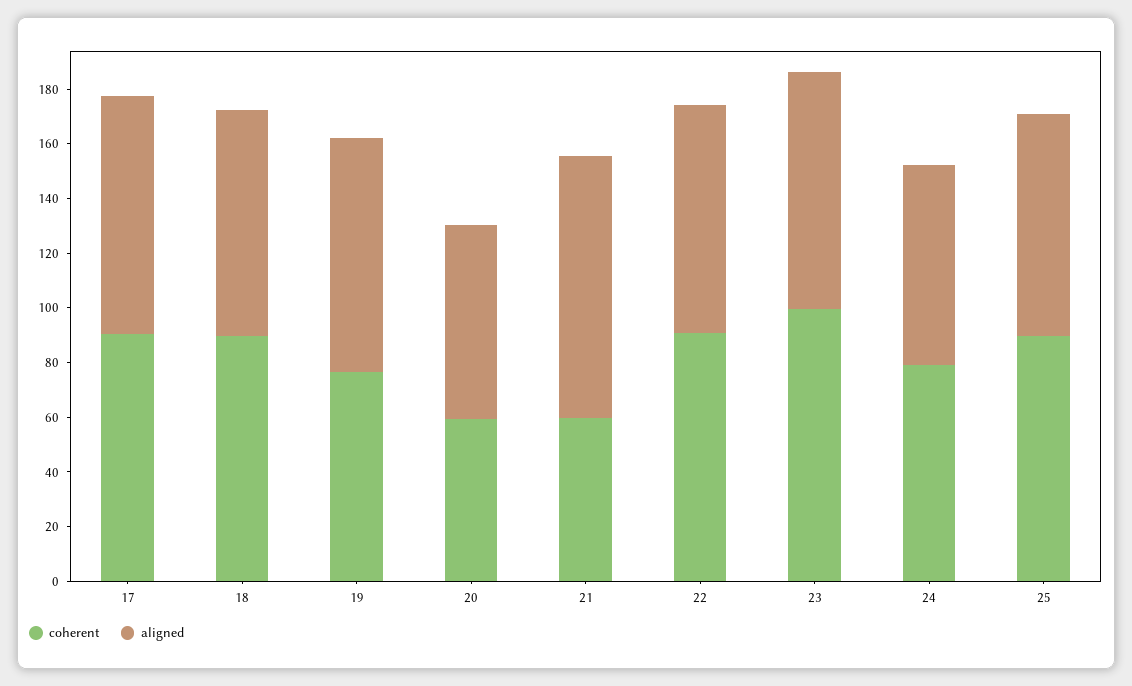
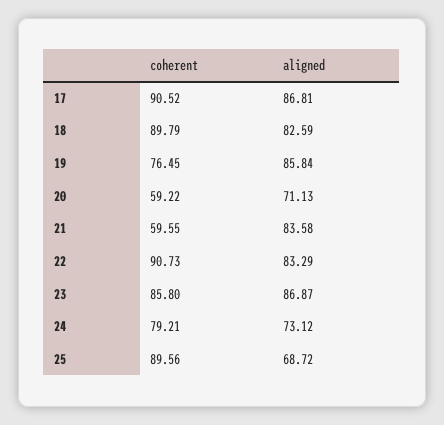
aligned, 21: 95 -> 83.58
coherent, 23: 100 -> 85.8
aligned, 25: 80 -> 68.72

